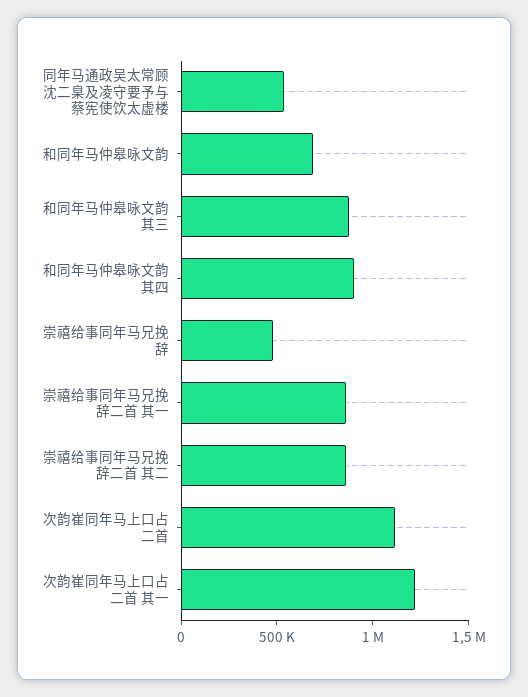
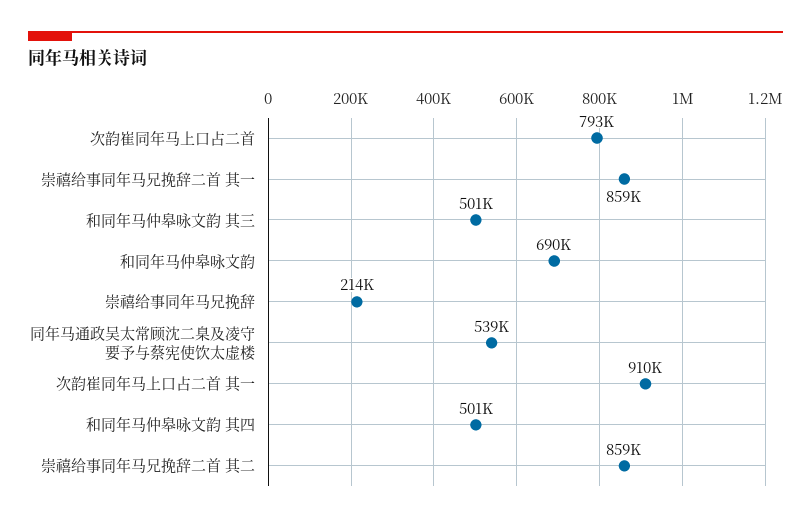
和同年马仲皋咏文韵 其三: 900000 -> 501000
和同年马仲皋咏文韵 其四: 900000 -> 501000
崇禧给事同年马兄挽辞: 500000 -> 214000
次韵崔同年马上口占二首: 1100000 -> 793000
次韵崔同年马上口占二首 其一: 1200000 -> 910000

